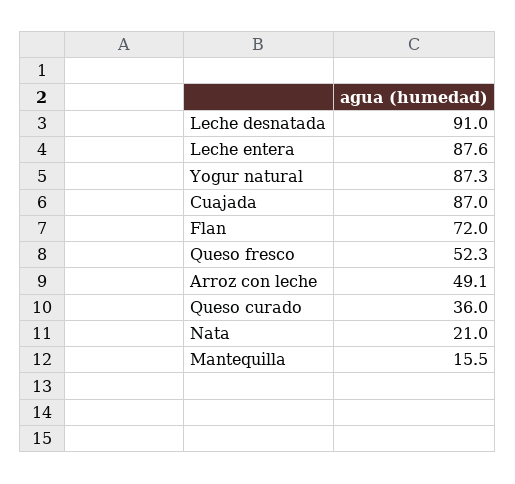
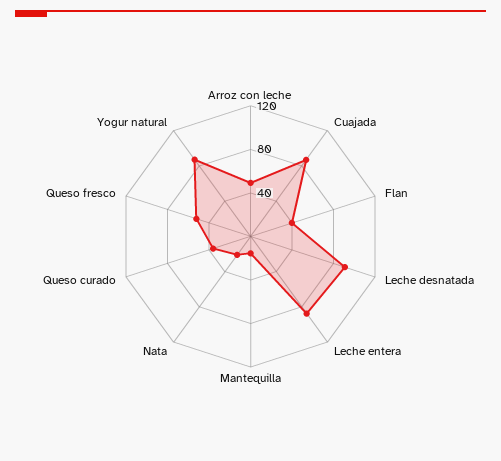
Flan: 72 -> 40

